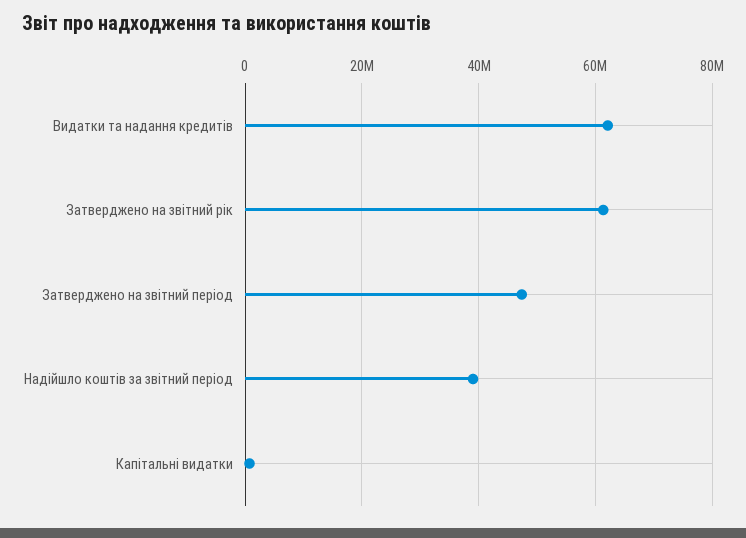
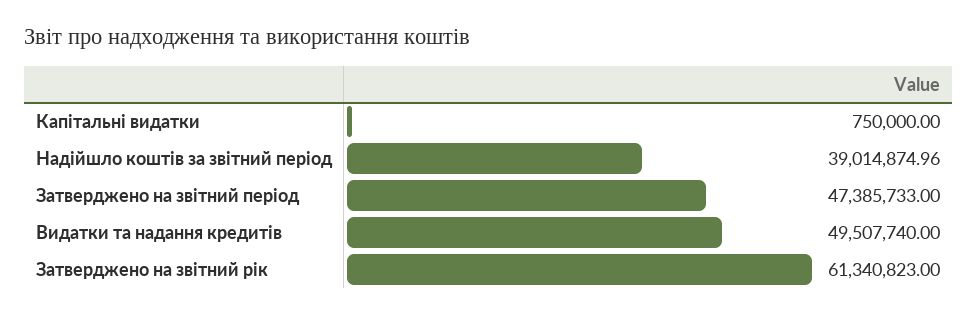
Видатки та надання кредитів: 62000000 -> 49507740

